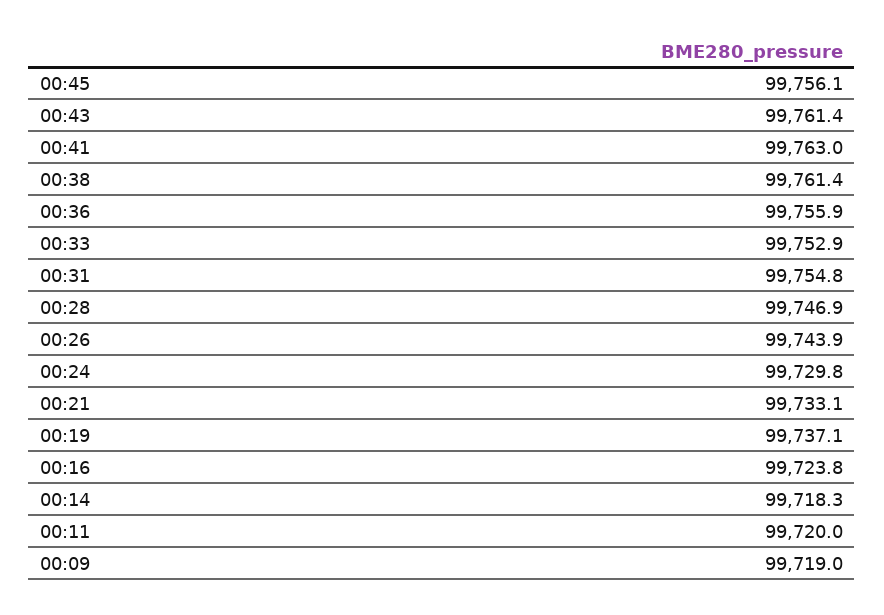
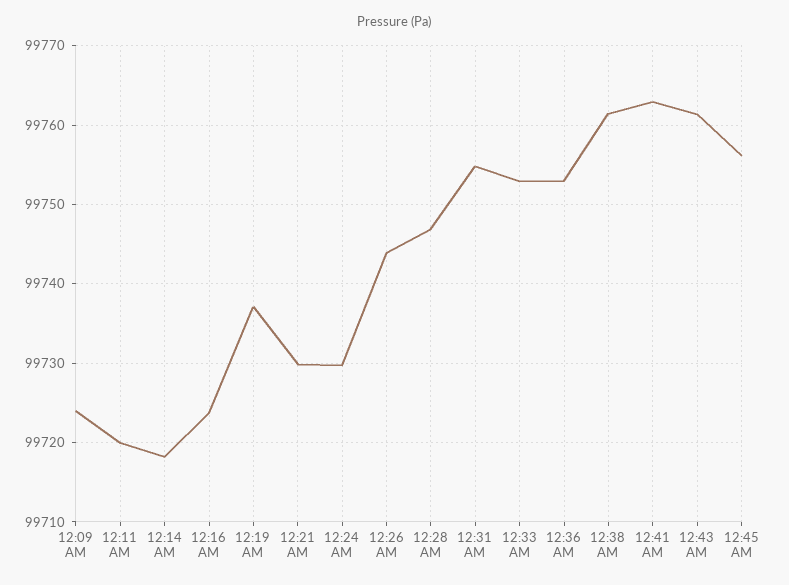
00:36: 99755.9 -> 99753
00:21: 99733.1 -> 99730
00:09: 99719 -> 99724

